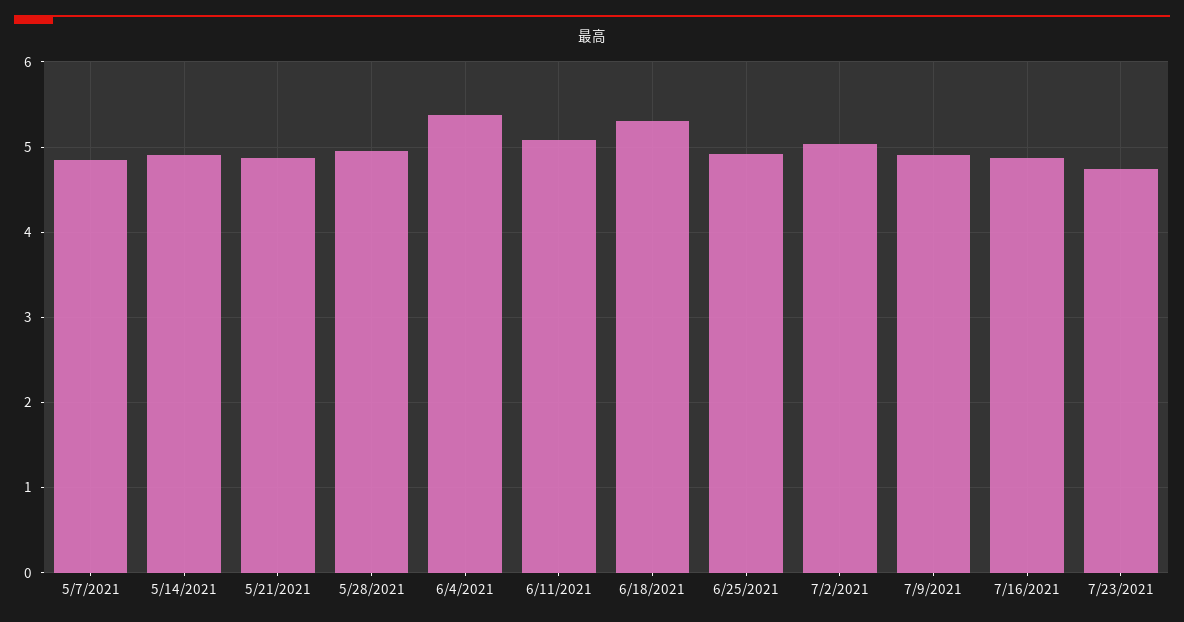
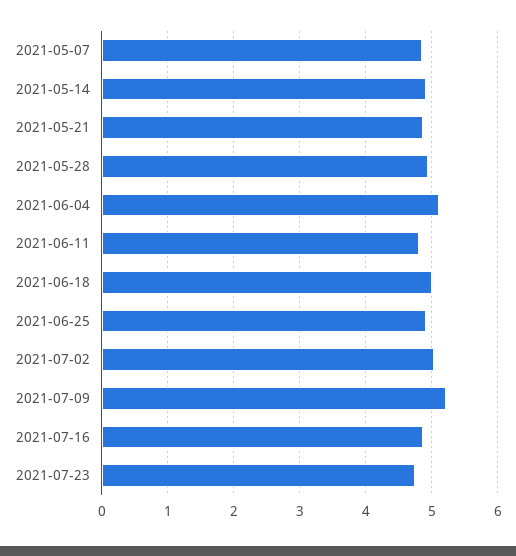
6/4/2021: 5.4 -> 5.1
6/11/2021: 5.1 -> 4.8
6/18/2021: 5.3 -> 5
7/9/2021: 4.9 -> 5.2

